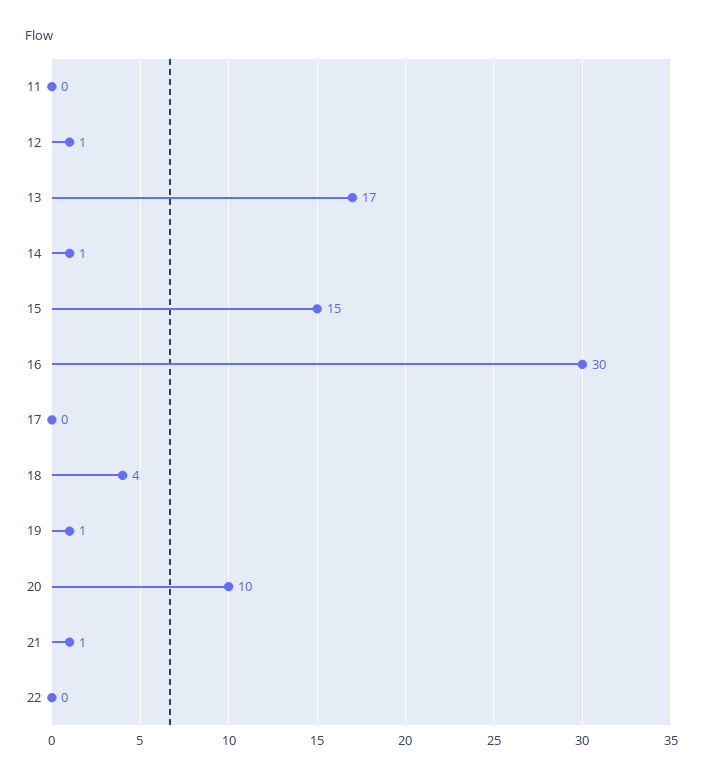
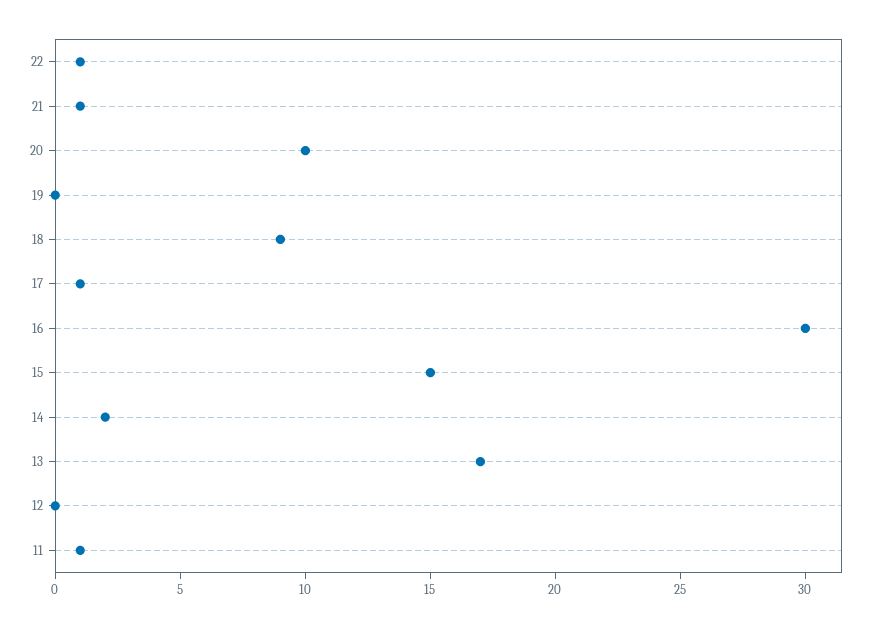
11: 0 -> 1
12: 1 -> 0
14: 1 -> 2
17: 0 -> 1
18: 4 -> 9
19: 1 -> 0
22: 0 -> 1

